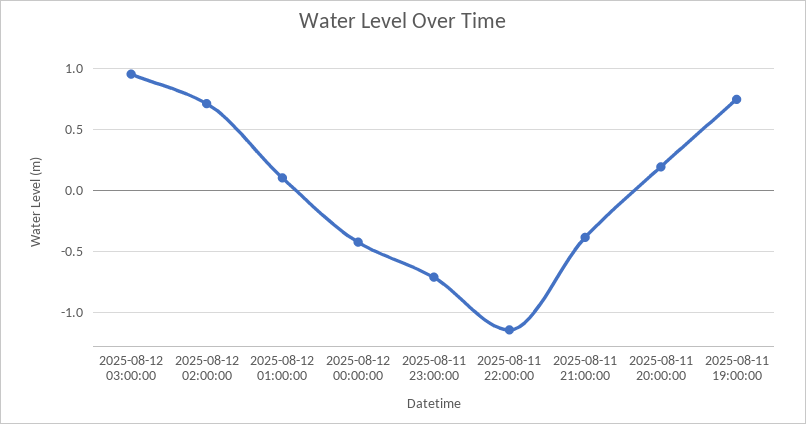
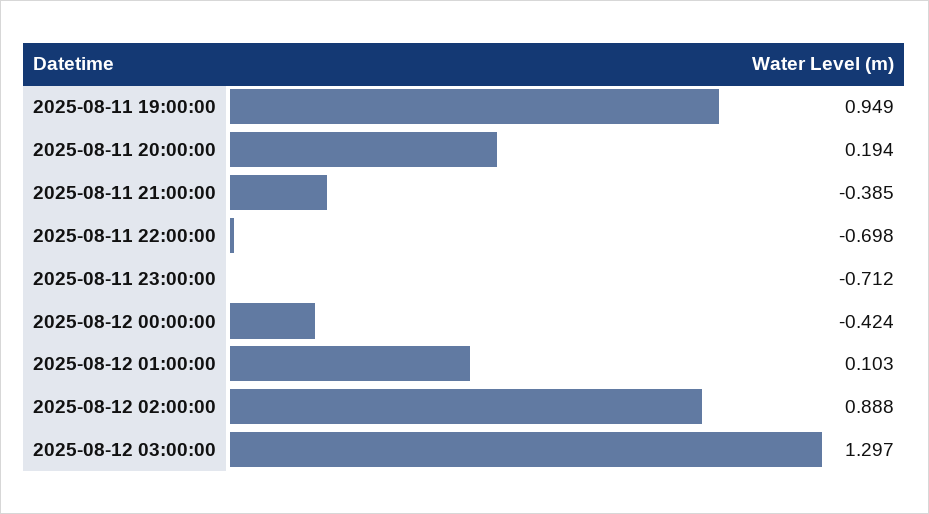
2025-08-12 03:00:00: 0.95 -> 1.297
2025-08-12 02:00:00: 0.7 -> 0.888
2025-08-11 22:00:00: -1.15 -> -0.698
2025-08-11 19:00:00: 0.75 -> 0.949

